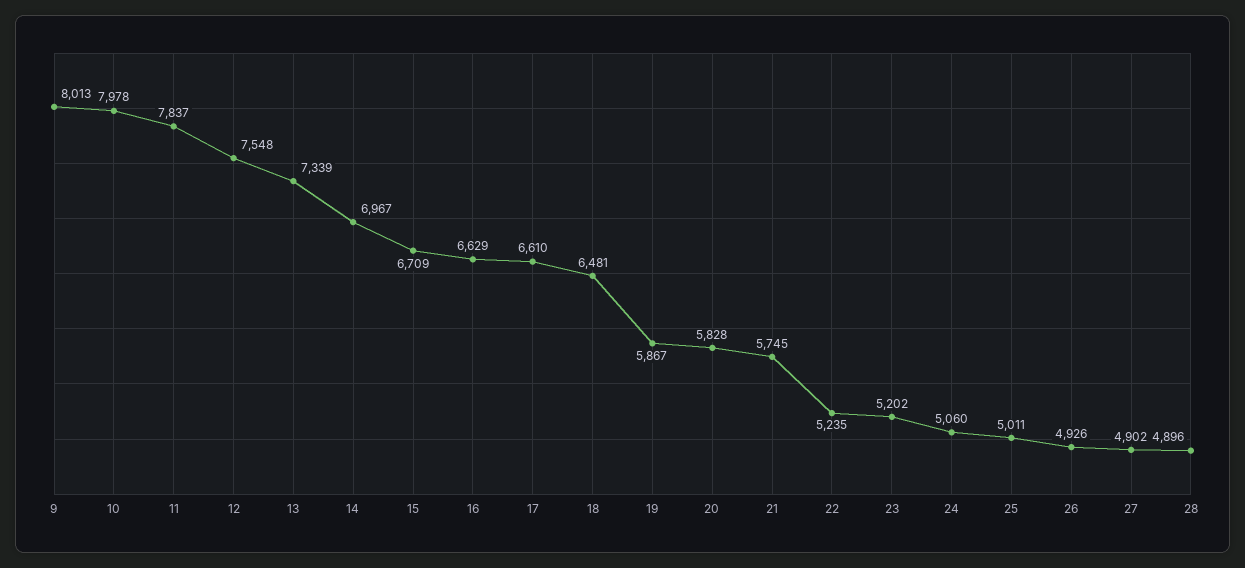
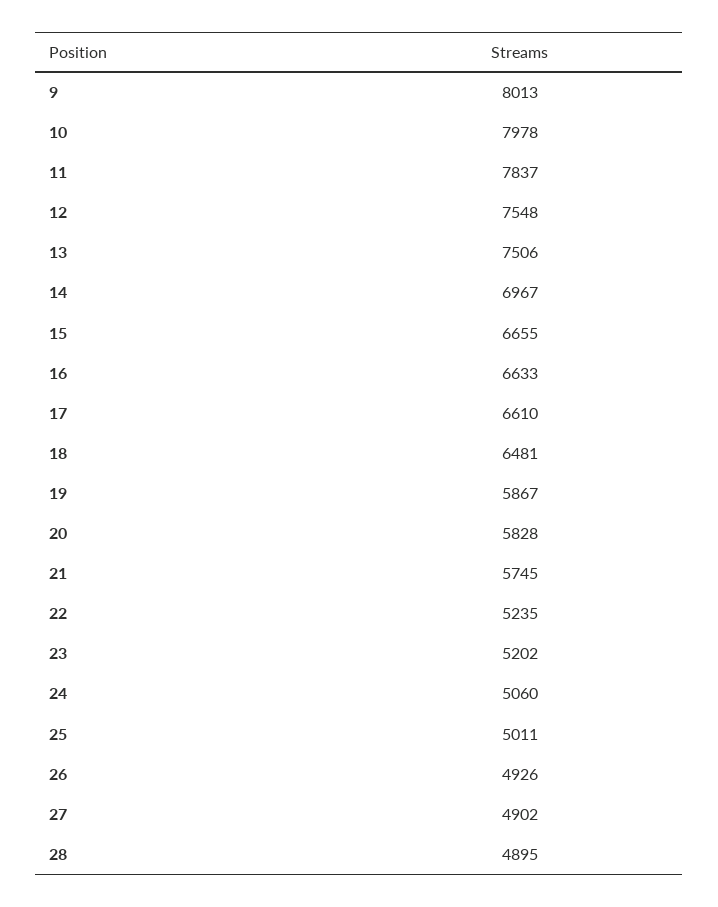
13: 7339 -> 7506
15: 6709 -> 6655
16: 6629 -> 6633
28: 4896 -> 4895

